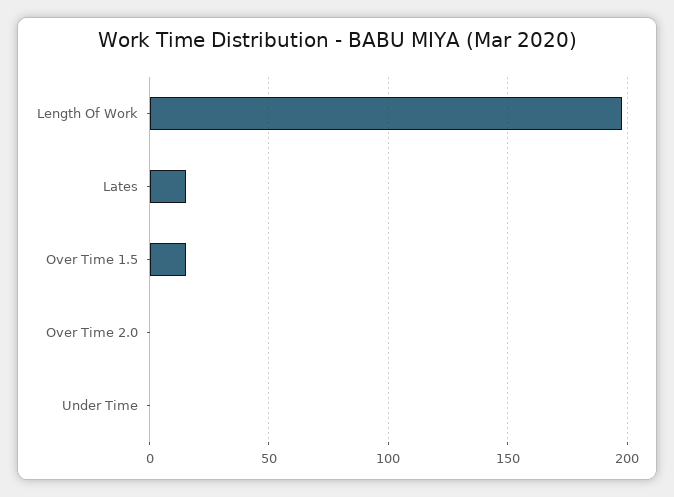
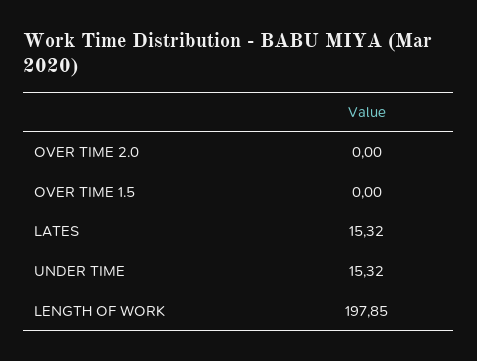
Over Time 1.5: 15 -> 0
Under Time: 0 -> 15.32

